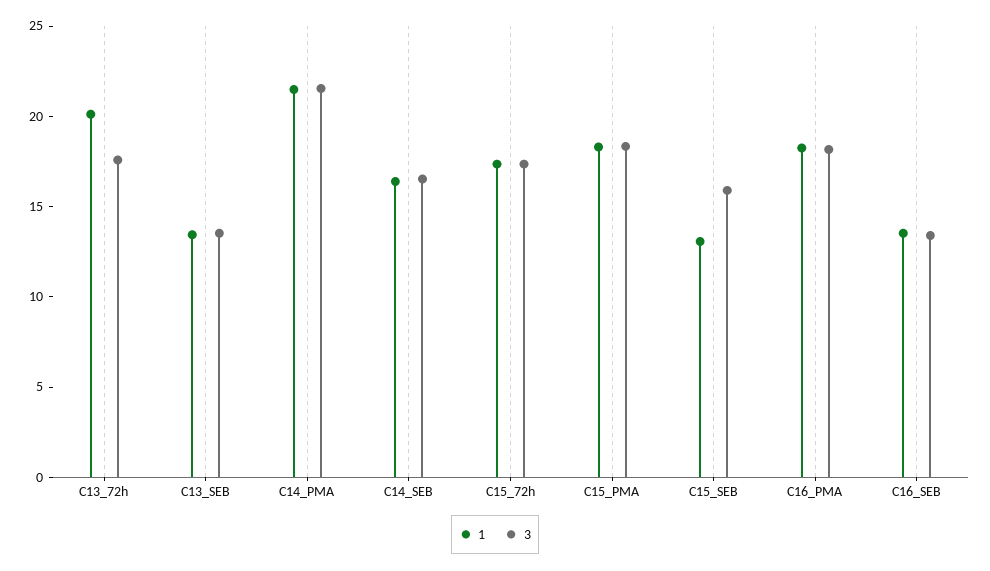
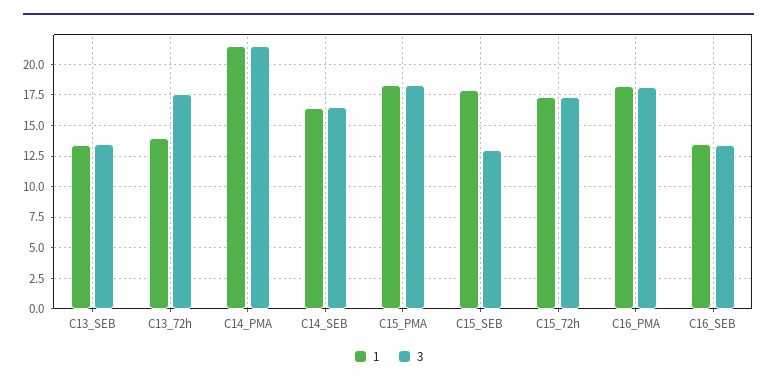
1, C13_72h: 20 -> 14
1, C15_SEB: 13 -> 18
3, C15_SEB: 16 -> 13

